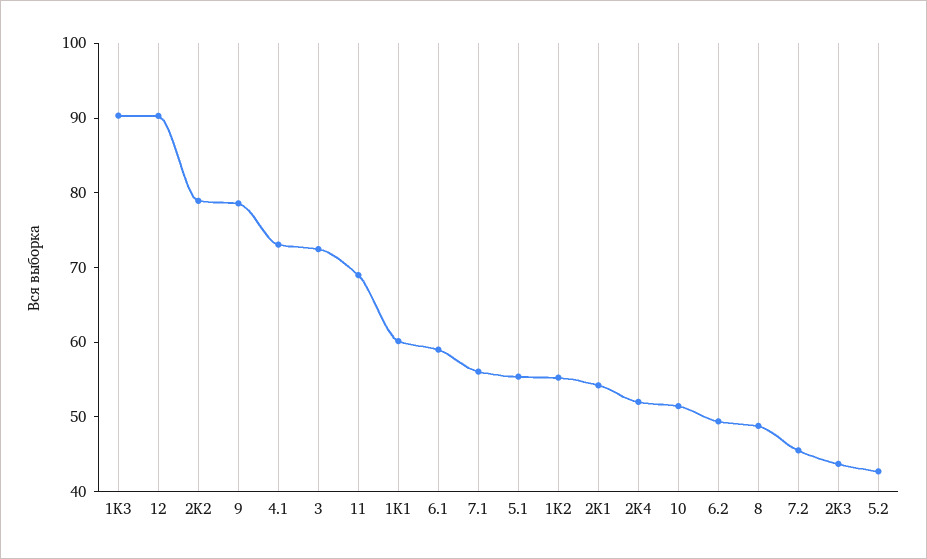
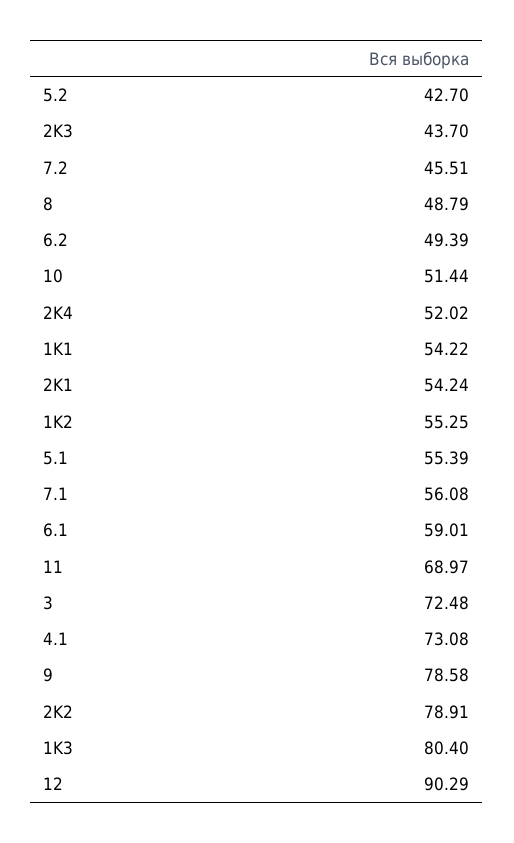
1K3: 90 -> 80.4
1K1: 60 -> 54.22

